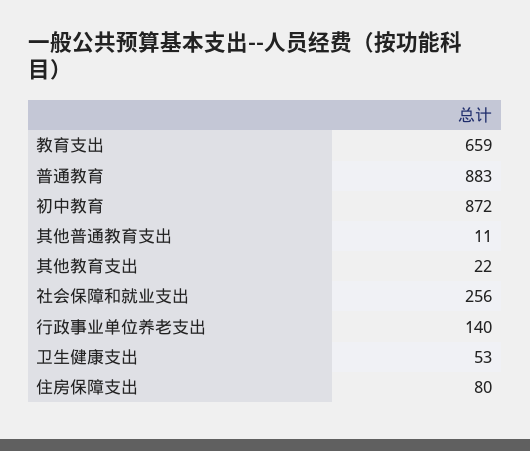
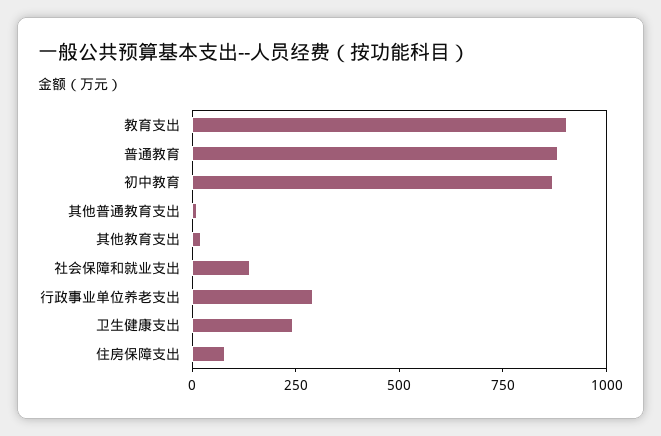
教育支出: 659 -> 900
社会保障和就业支出: 256 -> 150
行政事业单位养老支出: 140 -> 300
卫生健康支出: 53 -> 250

